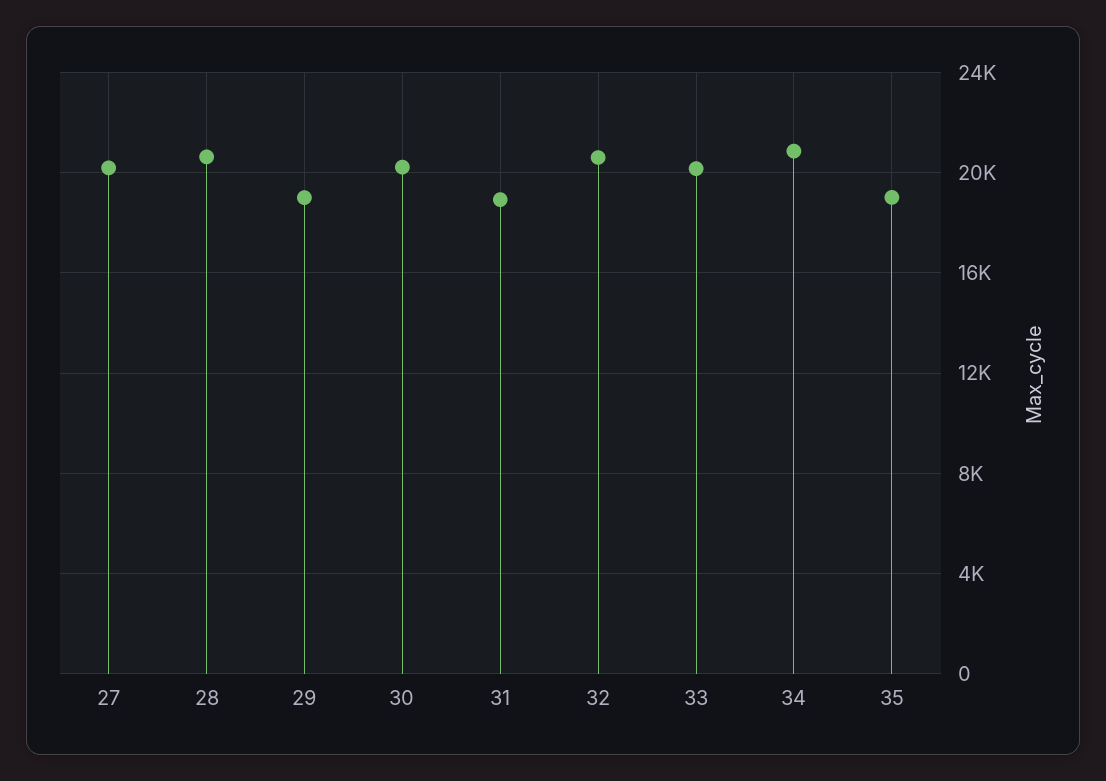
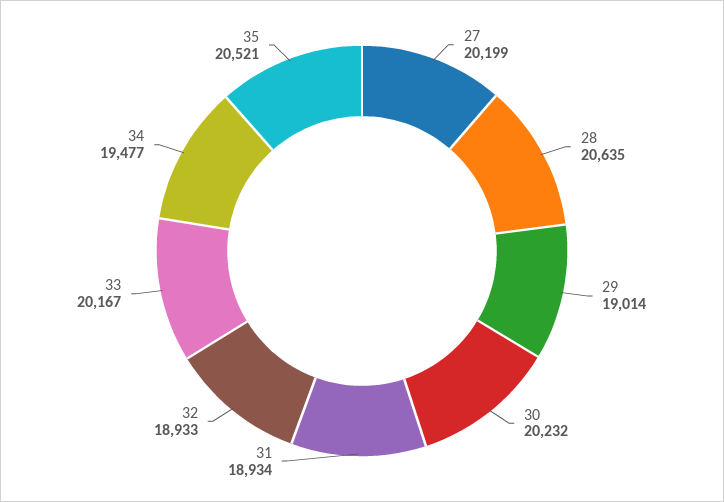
32: 20500 -> 18933
34: 21000 -> 19477
35: 19000 -> 20521

